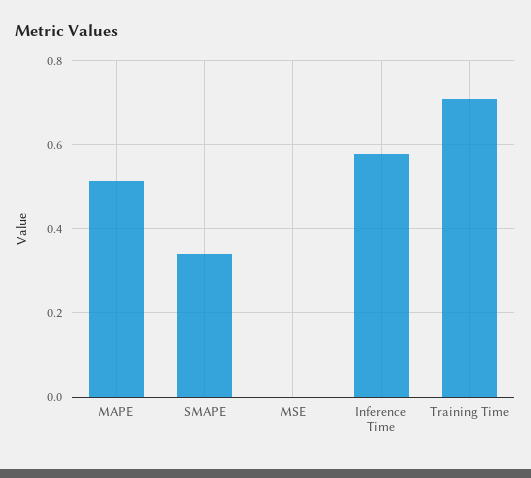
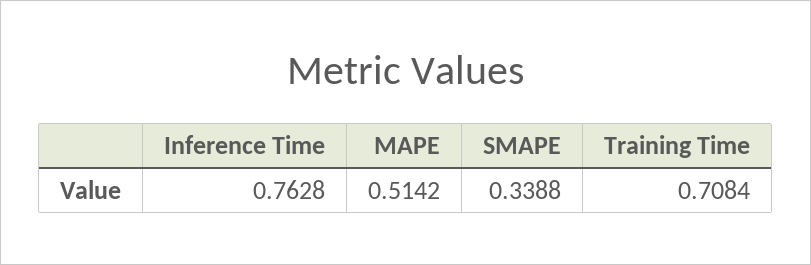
MSE: 0 -> none
Inference Time: 0.58 -> 0.7628

